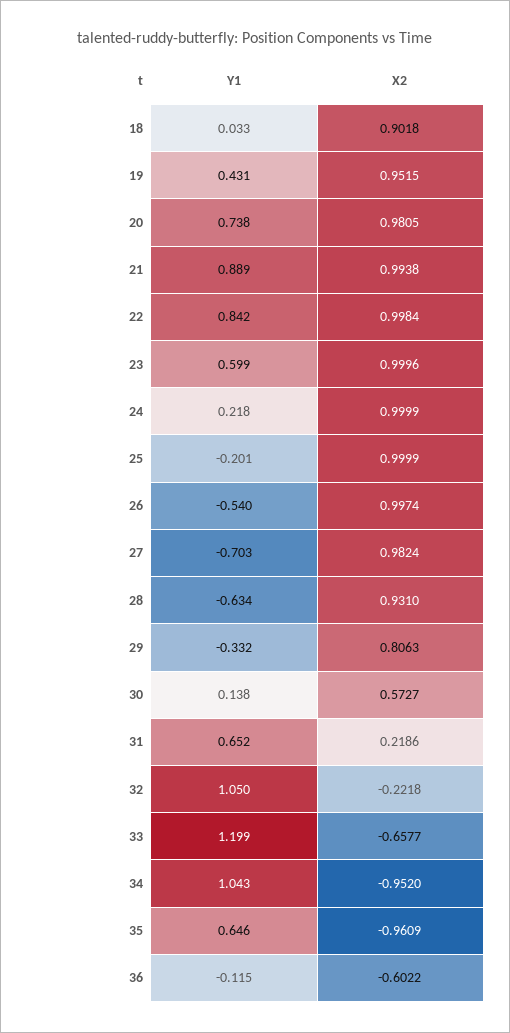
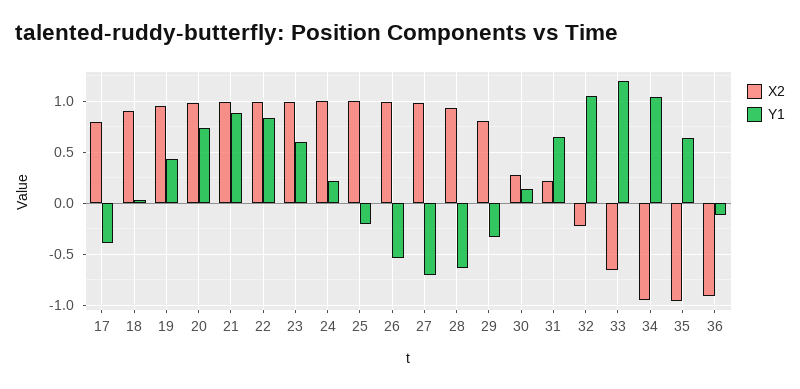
X2, 30: 0.5727 -> 0.3
X2, 36: -0.6022 -> -0.9
X2, 17: none -> 0.8
Y1, 17: none -> -0.4

